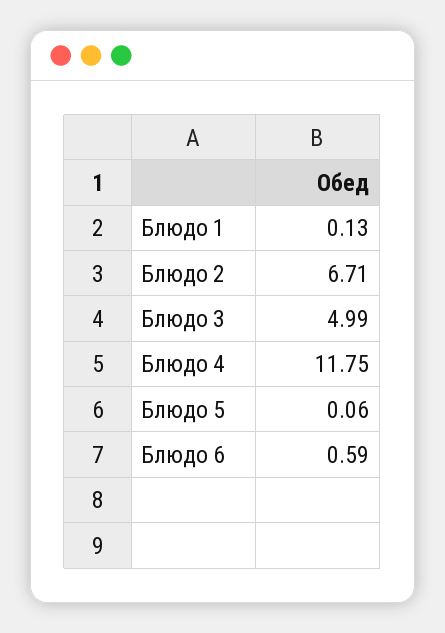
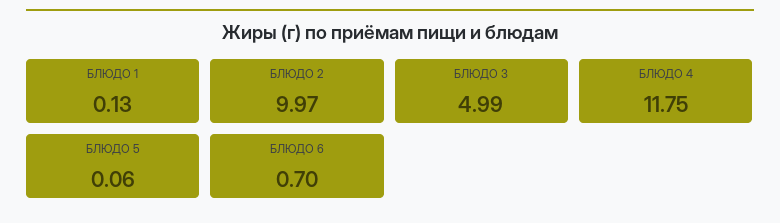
Блюдо 2: 6.71 -> 9.97
Блюдо 6: 0.59 -> 0.7

